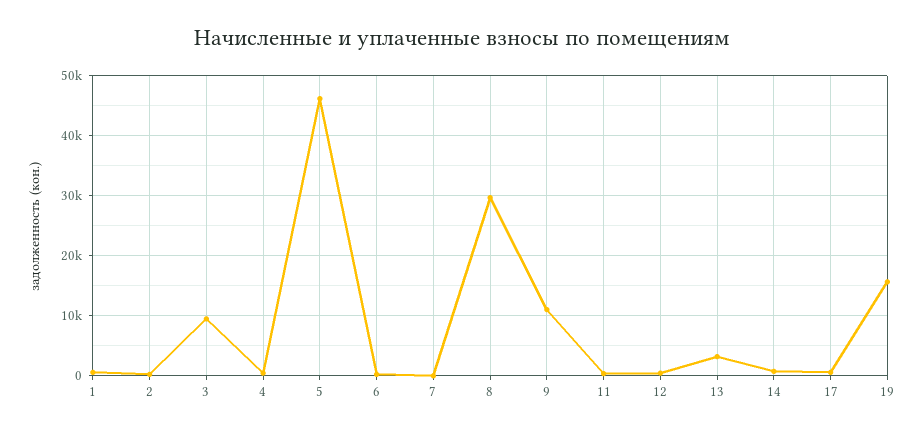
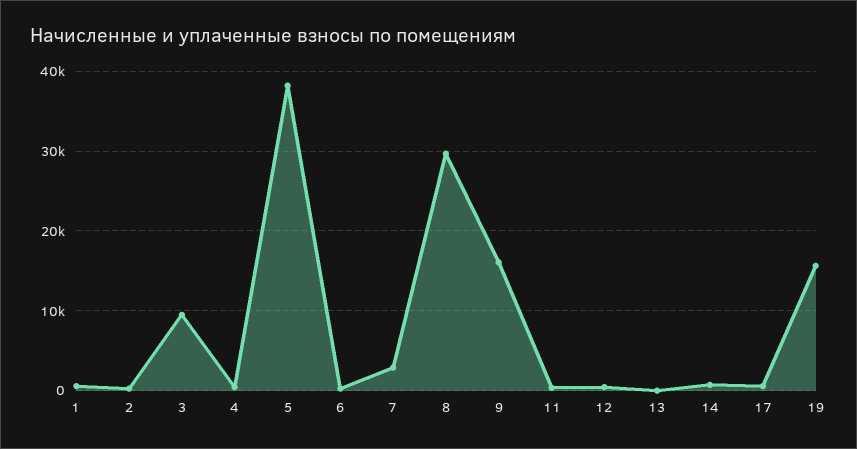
5: 46000 -> 38000
7: 0 -> 3000
9: 11000 -> 16000
13: 3000 -> 0

